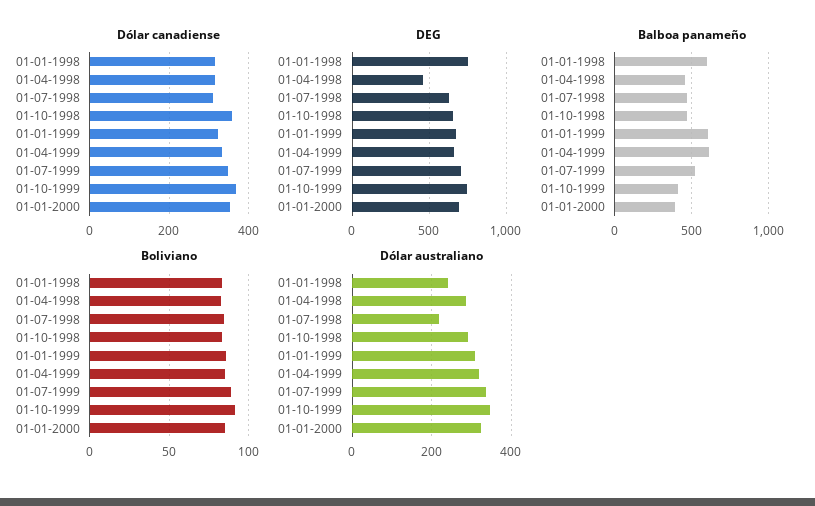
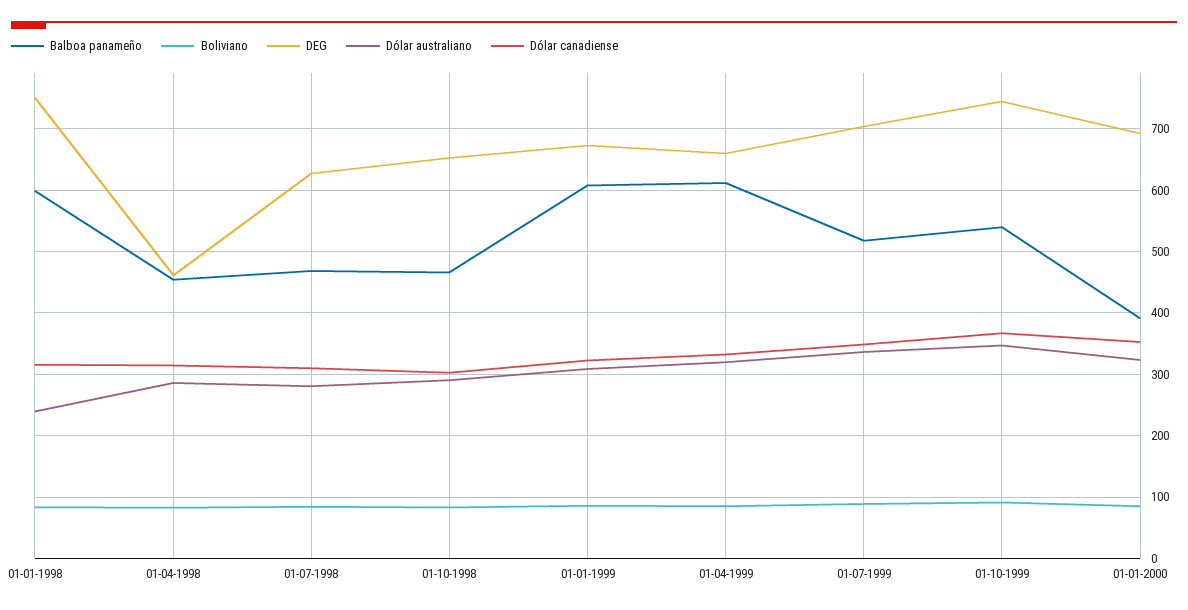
Dólar canadiense, 01-10-1998: 360 -> 300
Balboa panameño, 01-10-1999: 400 -> 540
Dólar australiano, 01-07-1998: 220 -> 280

